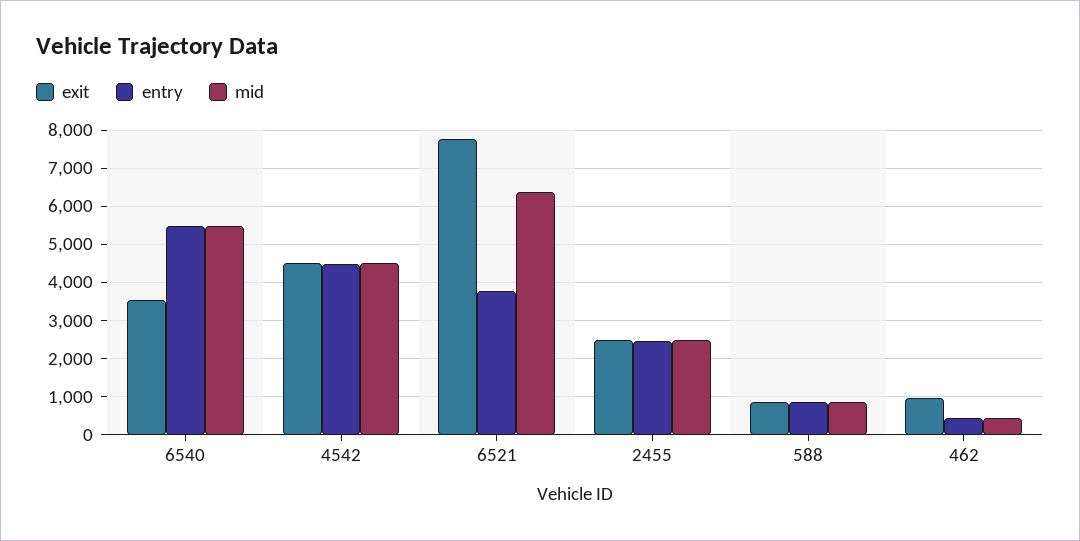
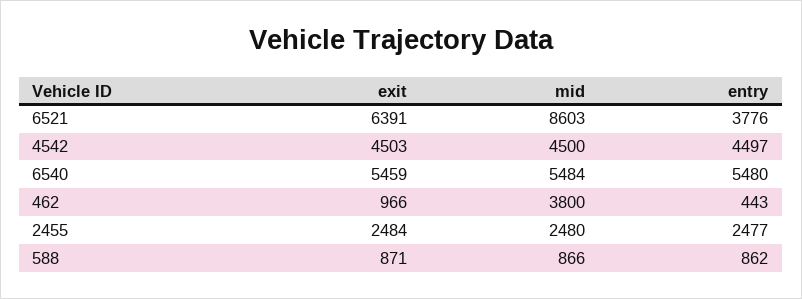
exit, 6540: 3600 -> 5459
exit, 6521: 7800 -> 6391
mid, 6521: 6400 -> 8603
mid, 462: 400 -> 3800

